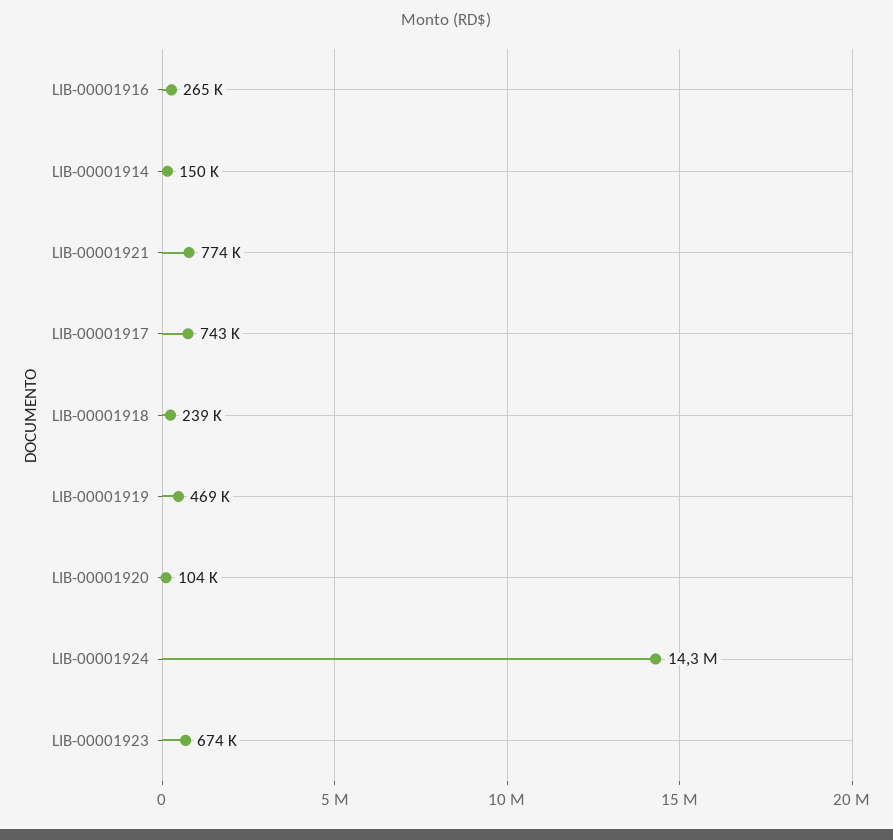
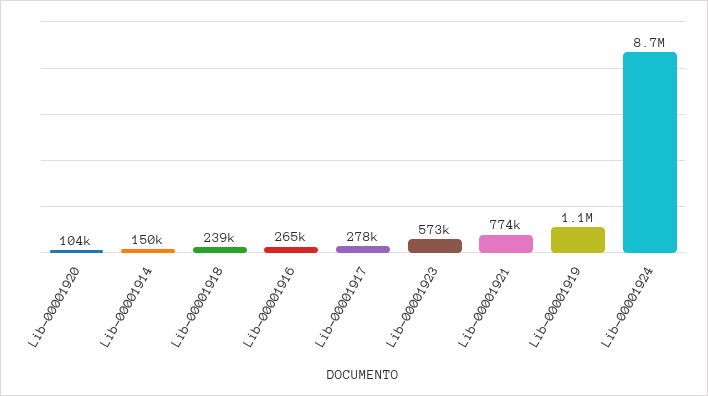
LIB-00001917: 743000 -> 278000
LIB-00001919: 469000 -> 1100000
LIB-00001924: 14300000 -> 8700000
LIB-00001923: 674000 -> 573000

